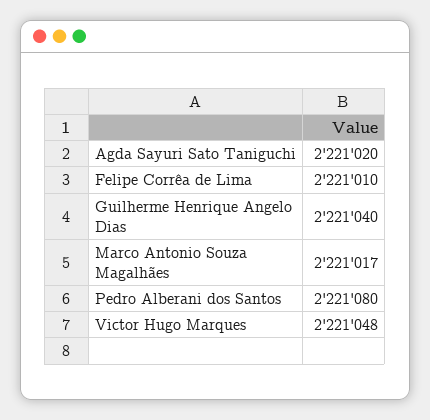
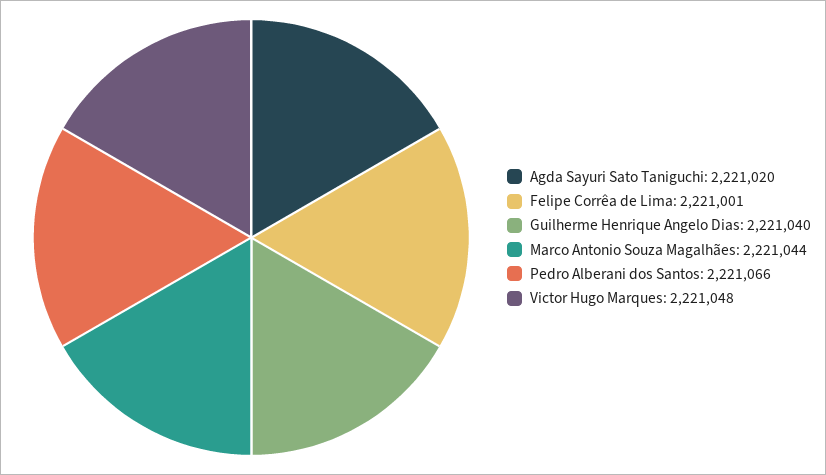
Felipe Corrêa de Lima: 2221010 -> 2221001
Marco Antonio Souza Magalhães: 2221017 -> 2221044
Pedro Alberani dos Santos: 2221080 -> 2221066

